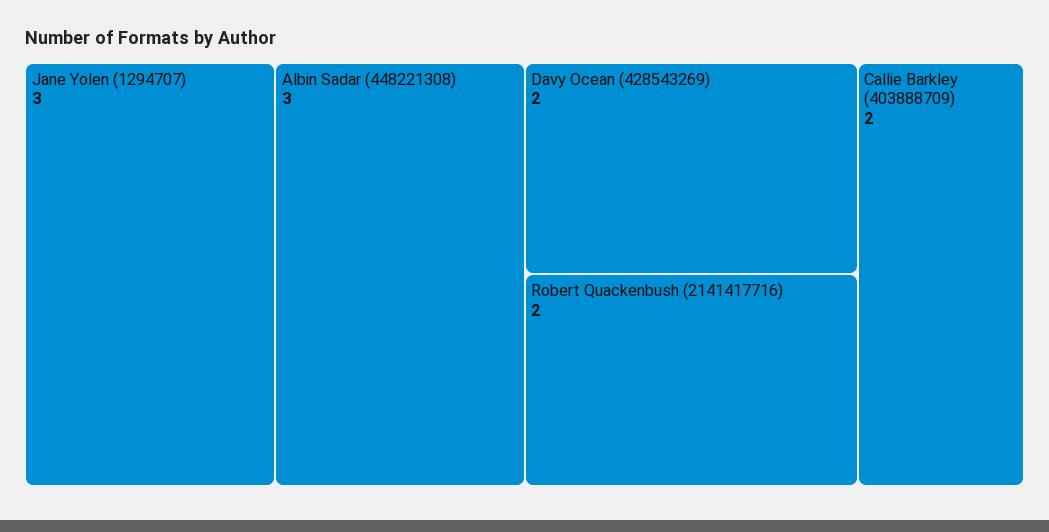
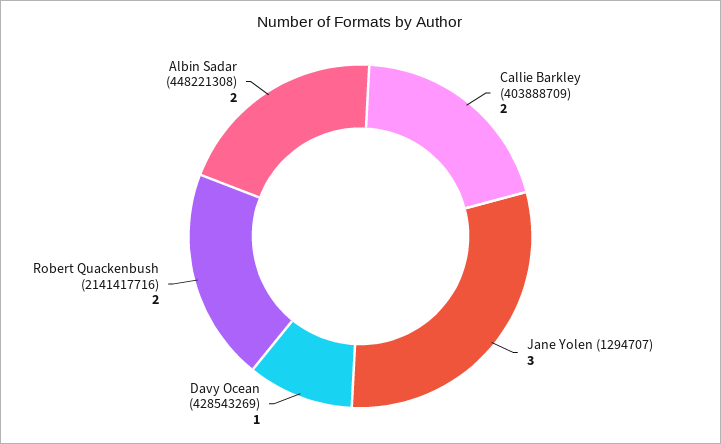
Albin Sadar (448221308): 3 -> 2
Davy Ocean (428543269): 2 -> 1

